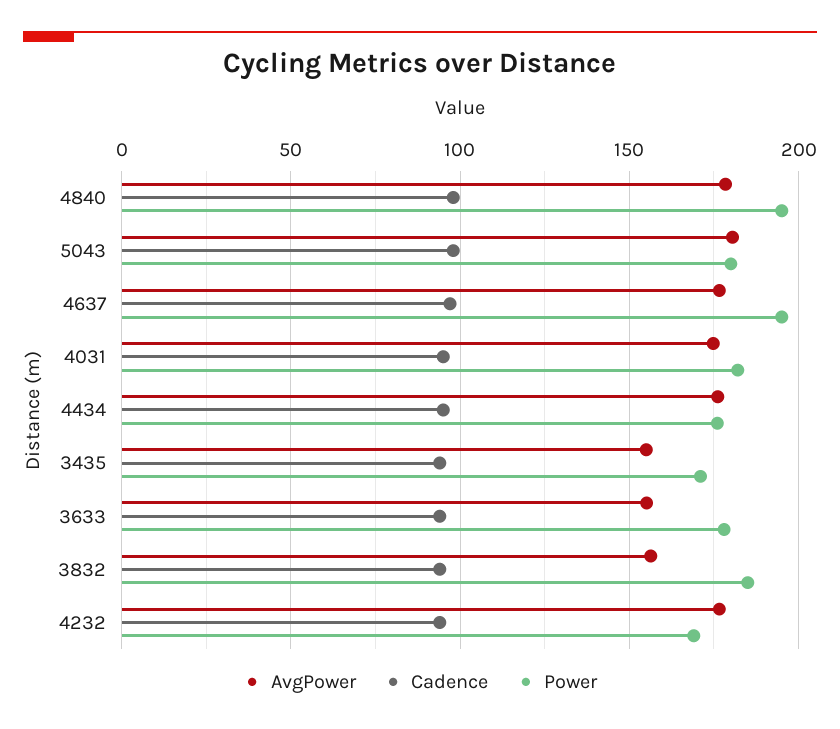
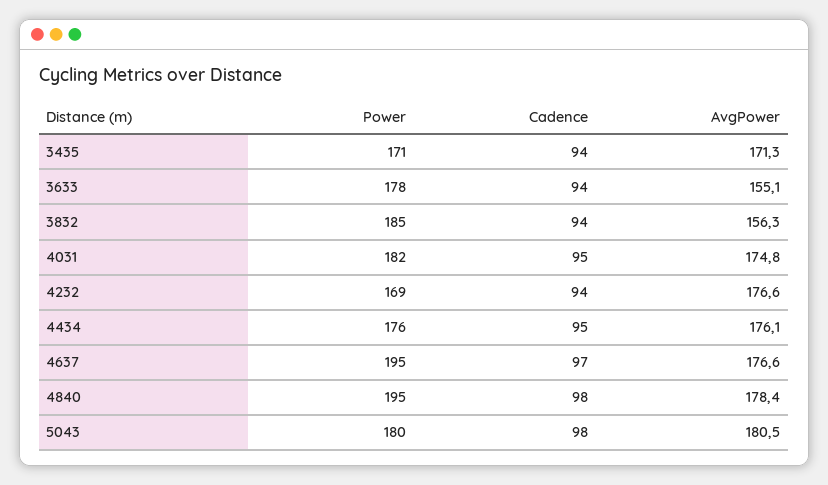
AvgPower, 3435: 155 -> 171.3

